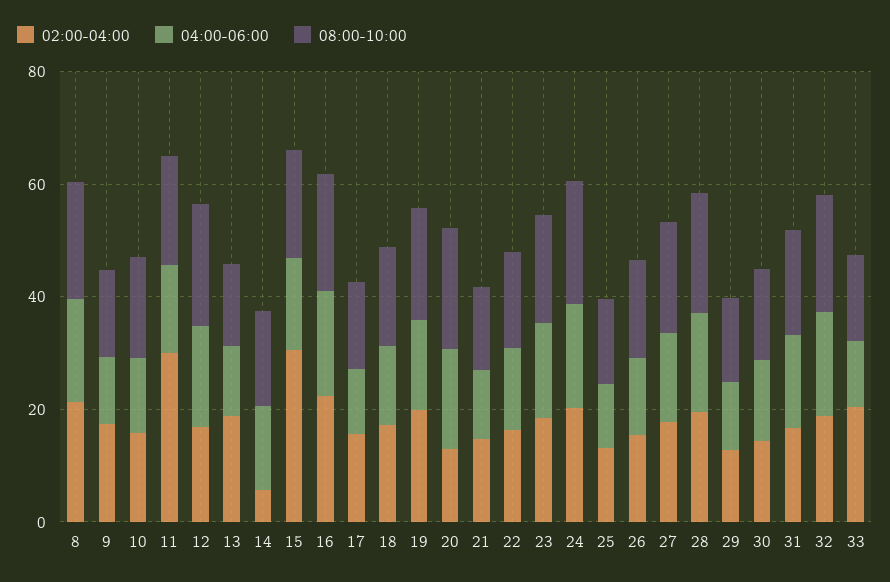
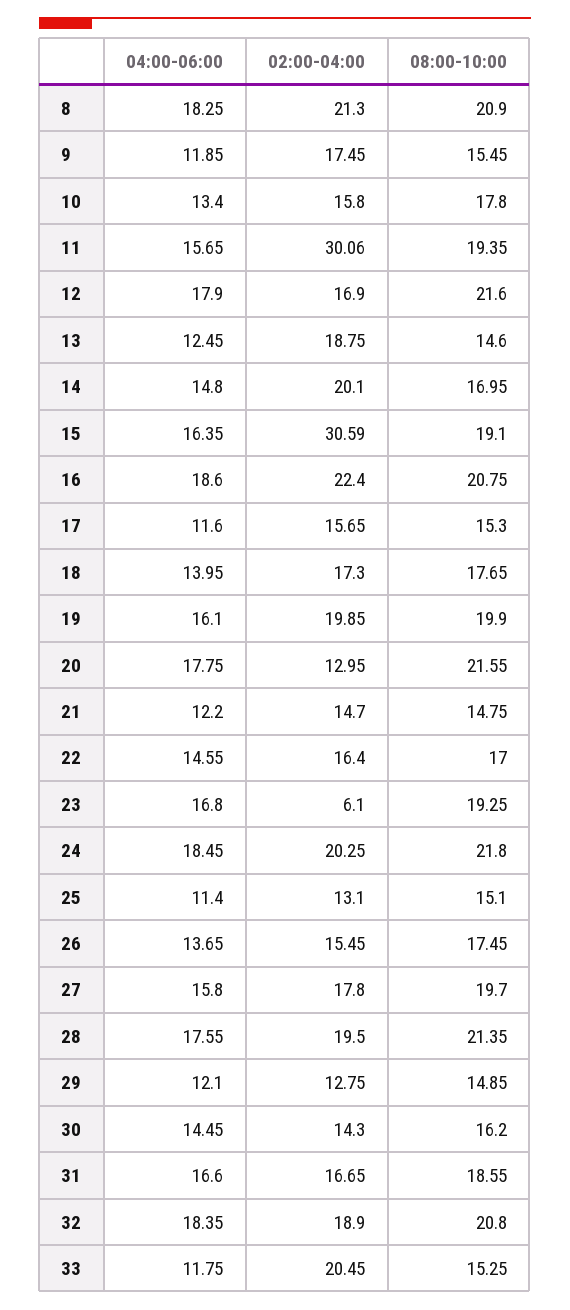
02:00-04:00, 14: 5 -> 20.1
02:00-04:00, 23: 20 -> 6.1

